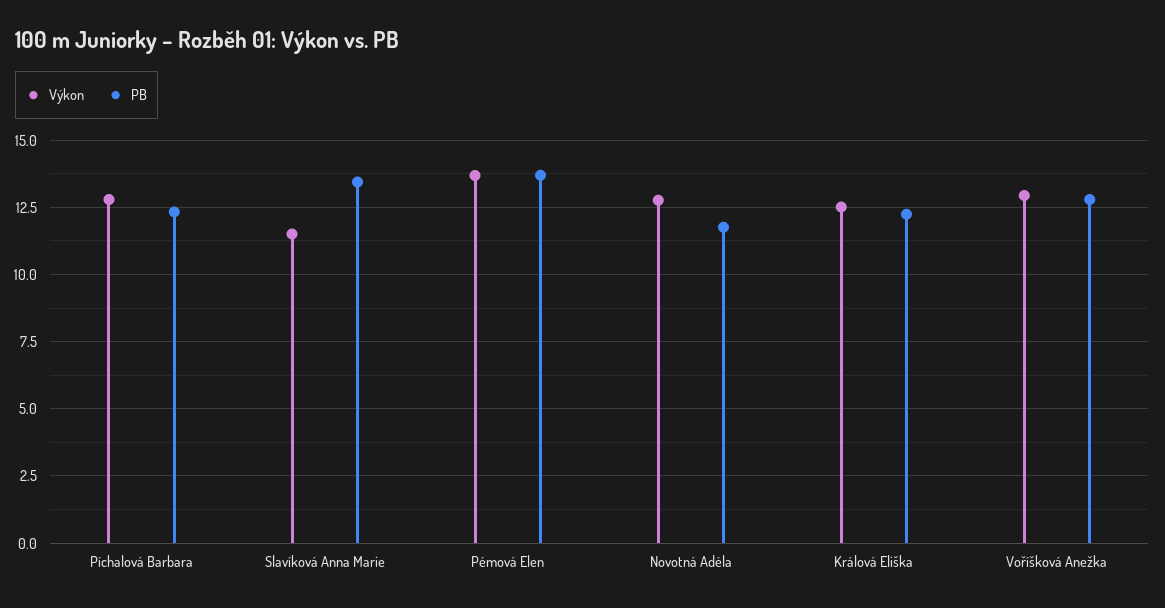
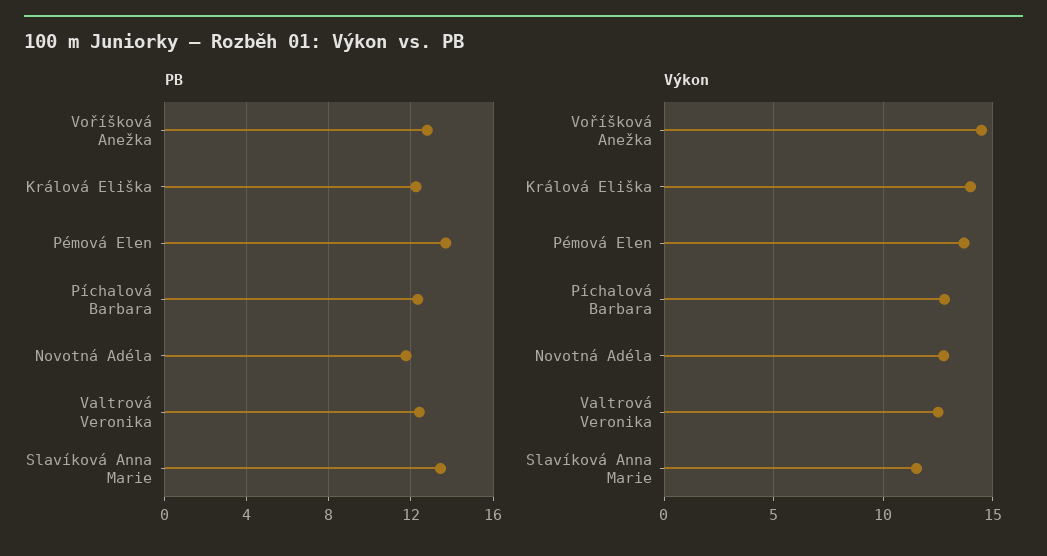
Výkon, Králová Eliška: 12.5 -> 14
Výkon, Voříšková Anežka: 13 -> 14.5
PB, Valtrová Veronika: none -> 12.5
Výkon, Valtrová Veronika: none -> 12.5

